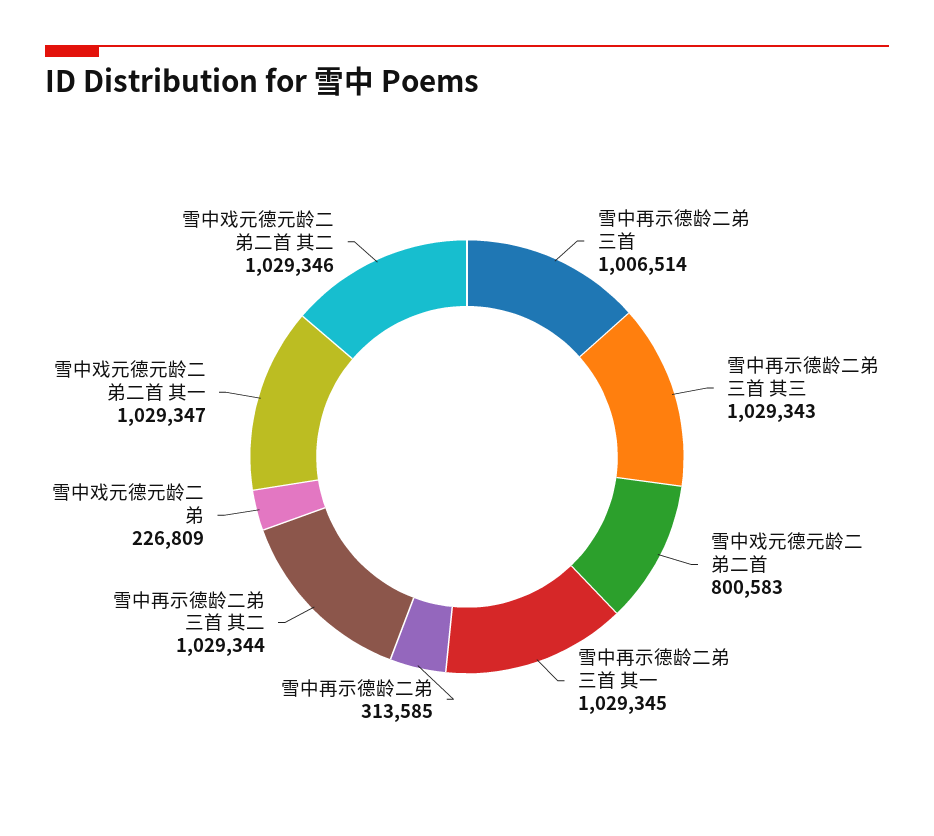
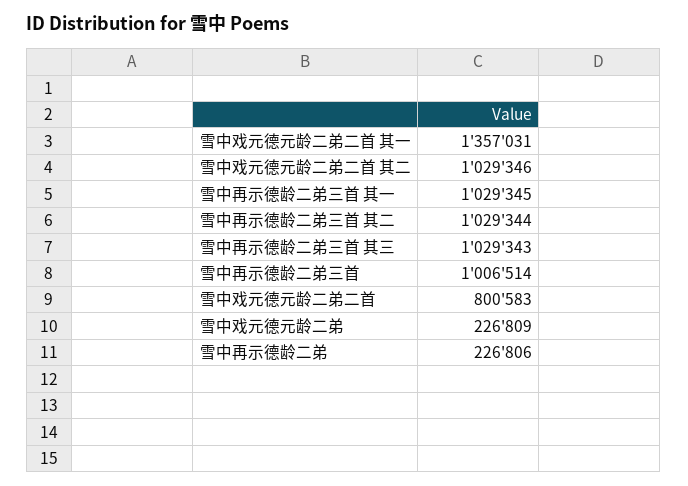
雪中再示德龄二弟: 313585 -> 226806
雪中戏元德元龄二弟二首 其一: 1029347 -> 1357031

